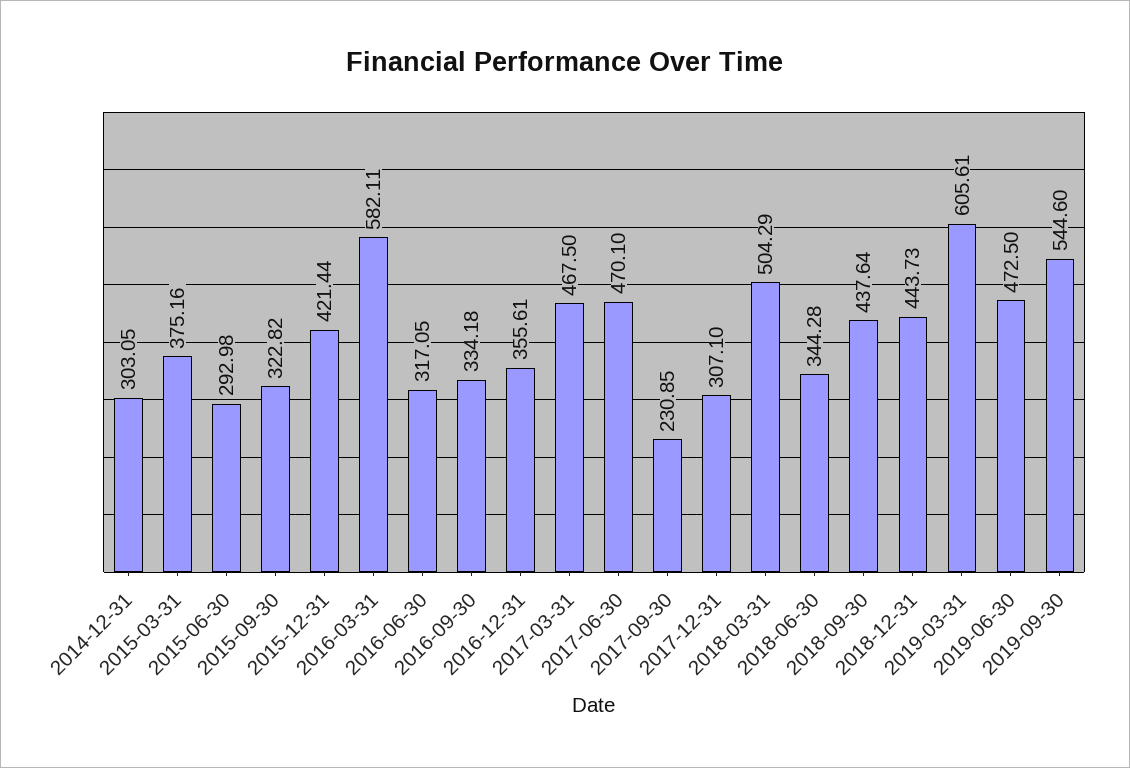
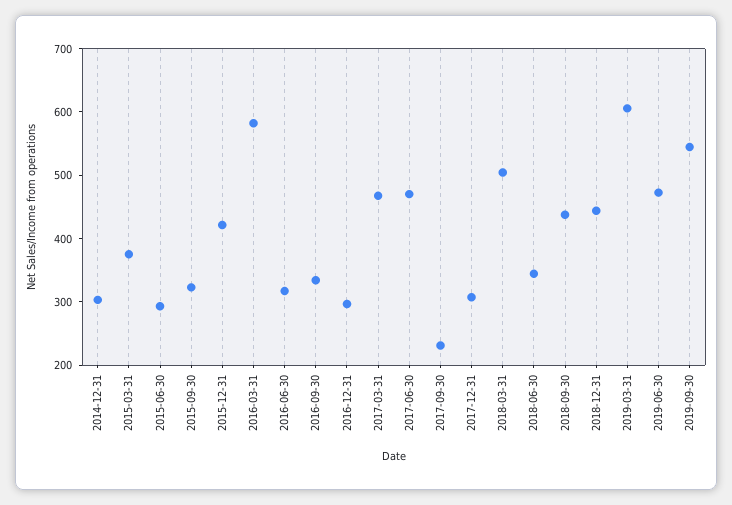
2016-12-31: 355.61 -> 300

